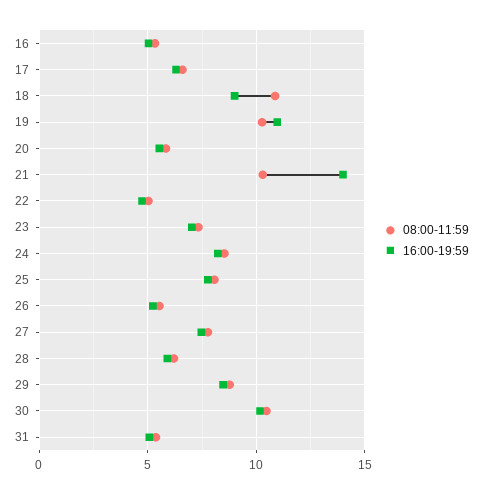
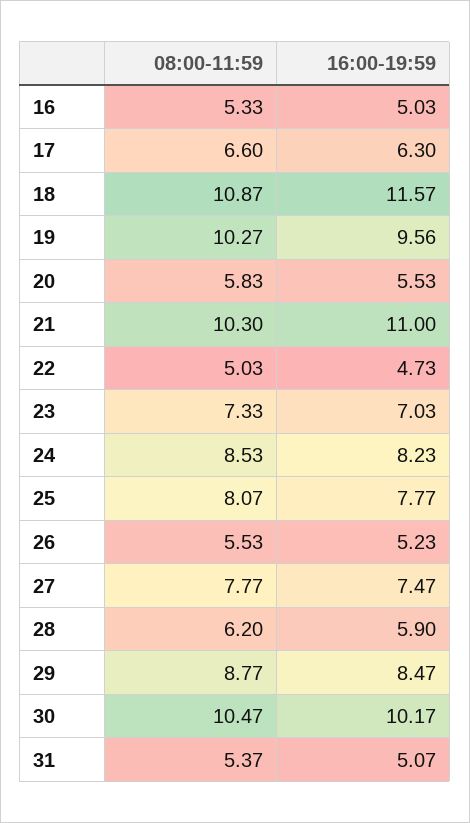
16:00-19:59, 18: 9 -> 11.57
16:00-19:59, 19: 11 -> 9.56
16:00-19:59, 21: 14 -> 11

